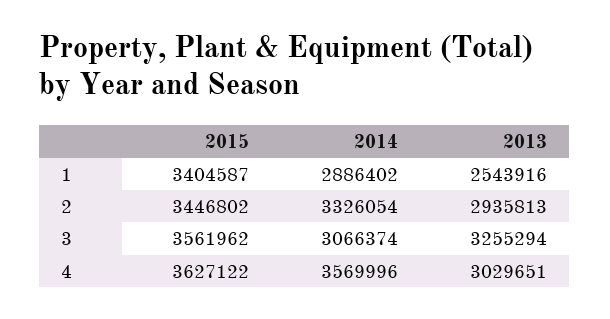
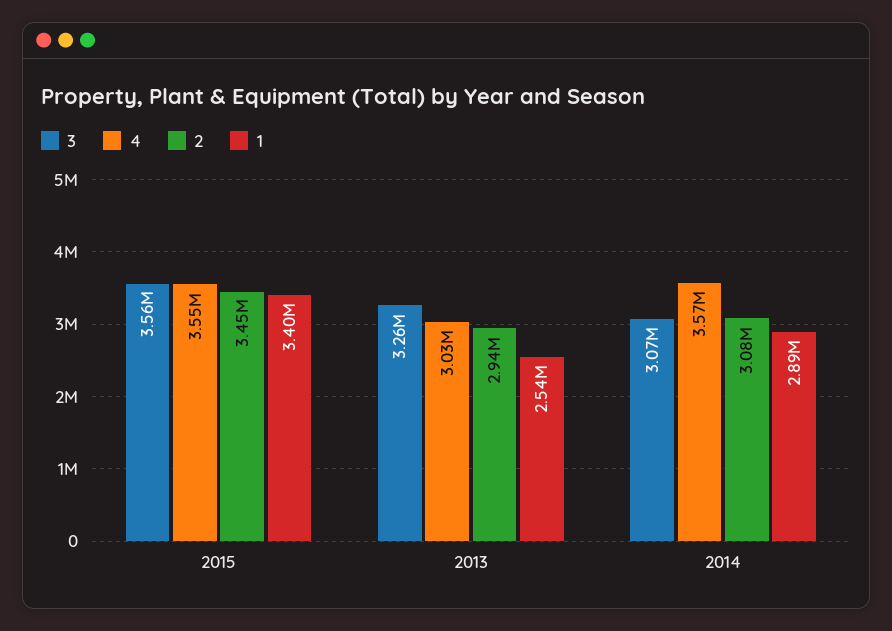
2, 2014: 3326054 -> 3080000
4, 2015: 3627122 -> 3550000

